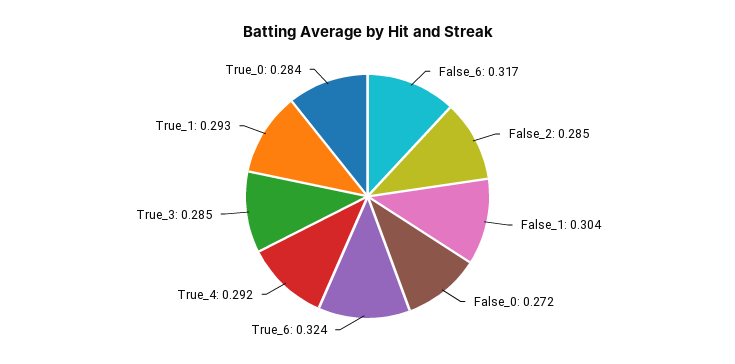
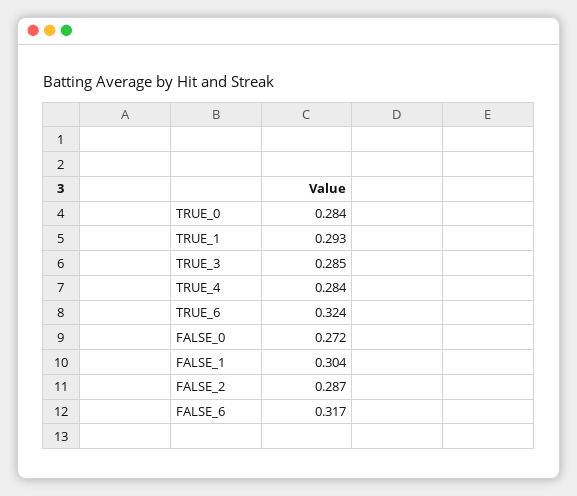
False_2: 0.285 -> 0.287
True_4: 0.292 -> 0.284

